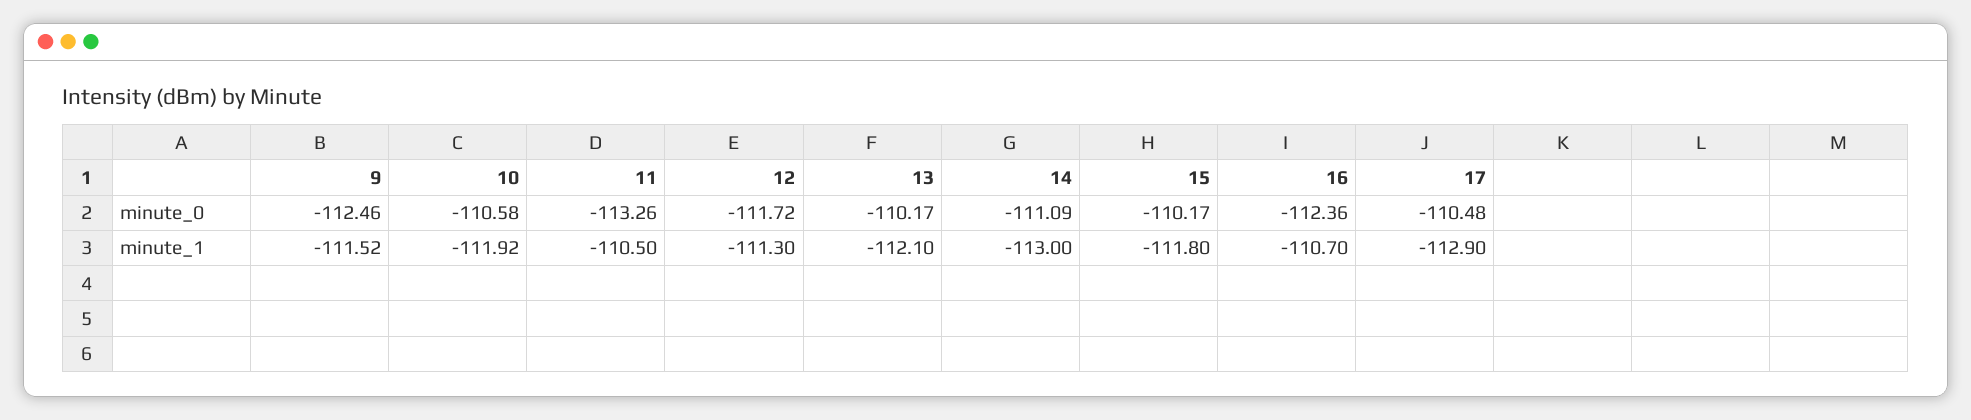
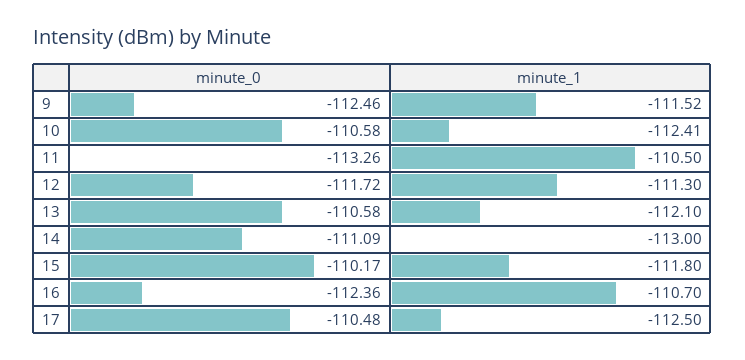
13, minute_0: -110.17 -> -110.58
10, minute_1: -111.92 -> -112.41
17, minute_1: -112.9 -> -112.5

